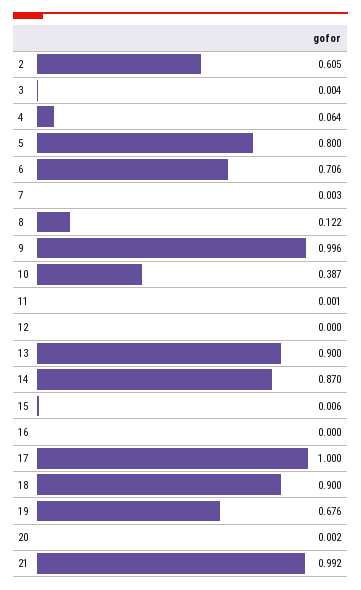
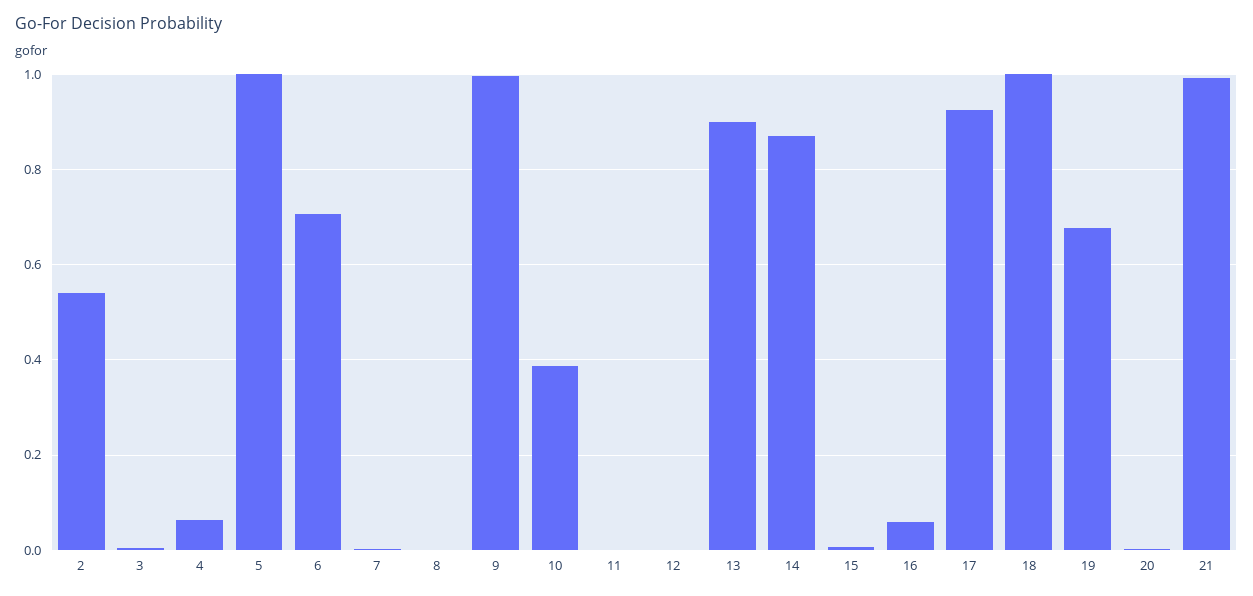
2: 0.605 -> 0.54
5: 0.8 -> 1
8: 0.122 -> 0
16: 0 -> 0.06
17: 1 -> 0.92
18: 0.9 -> 1

